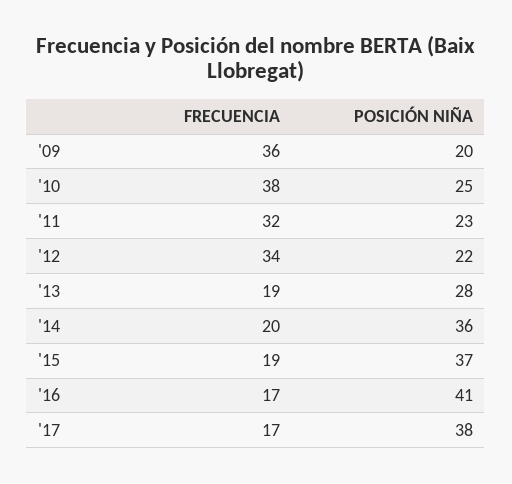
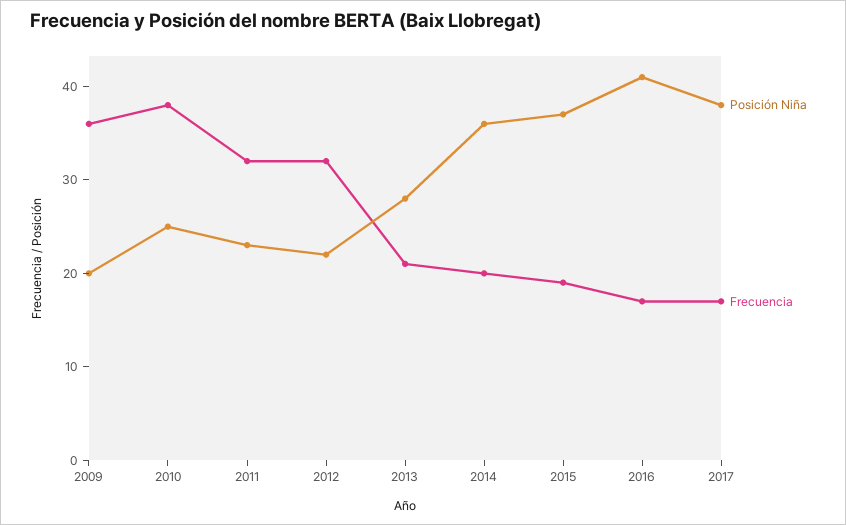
FRECUENCIA, '12: 34 -> 32
FRECUENCIA, '13: 19 -> 21

